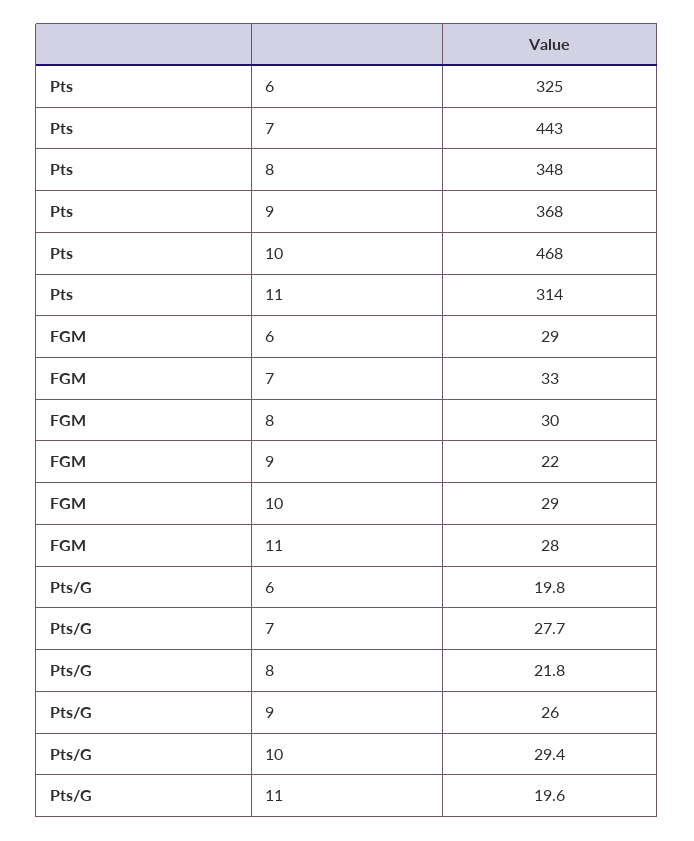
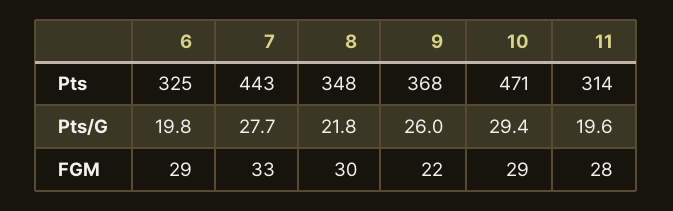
Pts, 10: 468 -> 471

